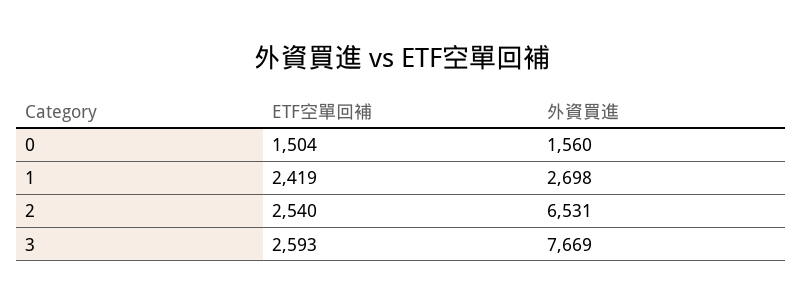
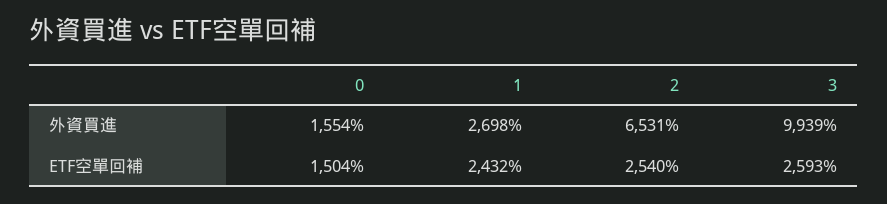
外資買進, 0: 1560 -> 1554
ETF空單回補, 1: 2419 -> 2432
外資買進, 3: 7669 -> 9939

